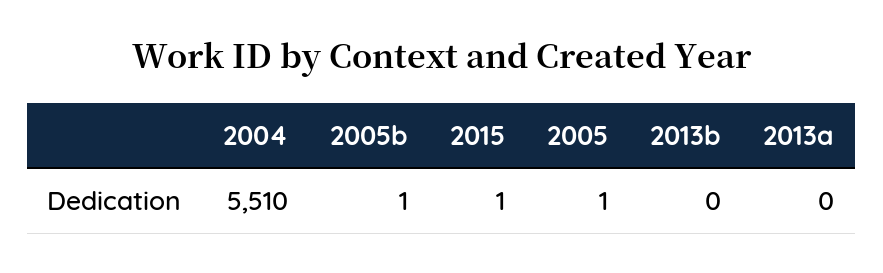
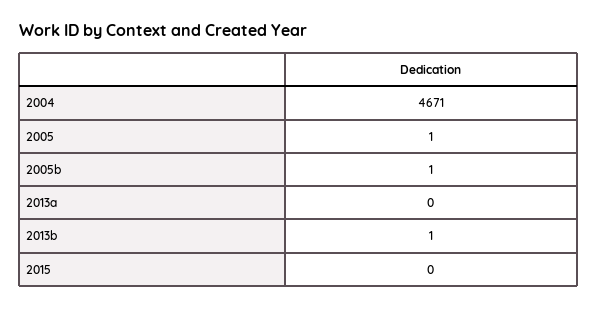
2004: 5510 -> 4671
2015: 1 -> 0
2013b: 0 -> 1

